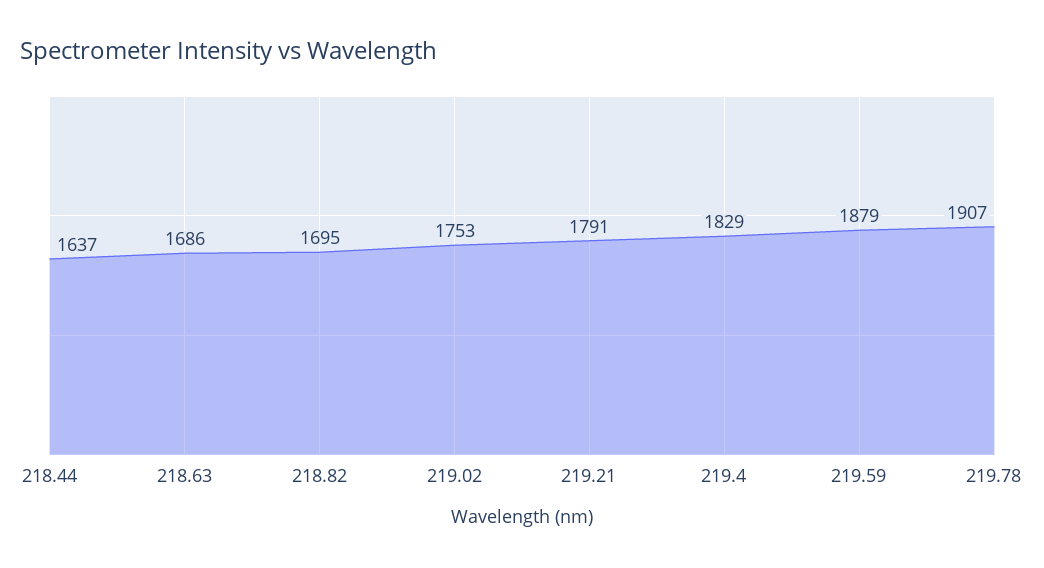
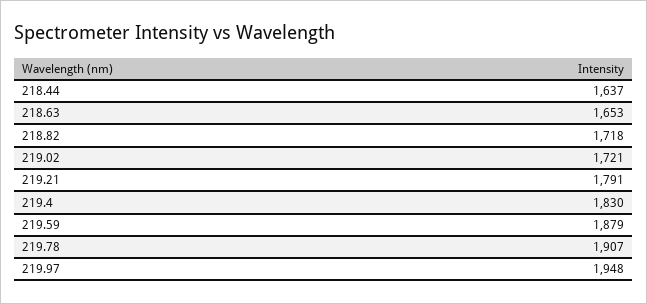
218.63: 1686 -> 1653
218.82: 1695 -> 1718
219.02: 1753 -> 1721
219.4: 1829 -> 1830
219.97: none -> 1948

